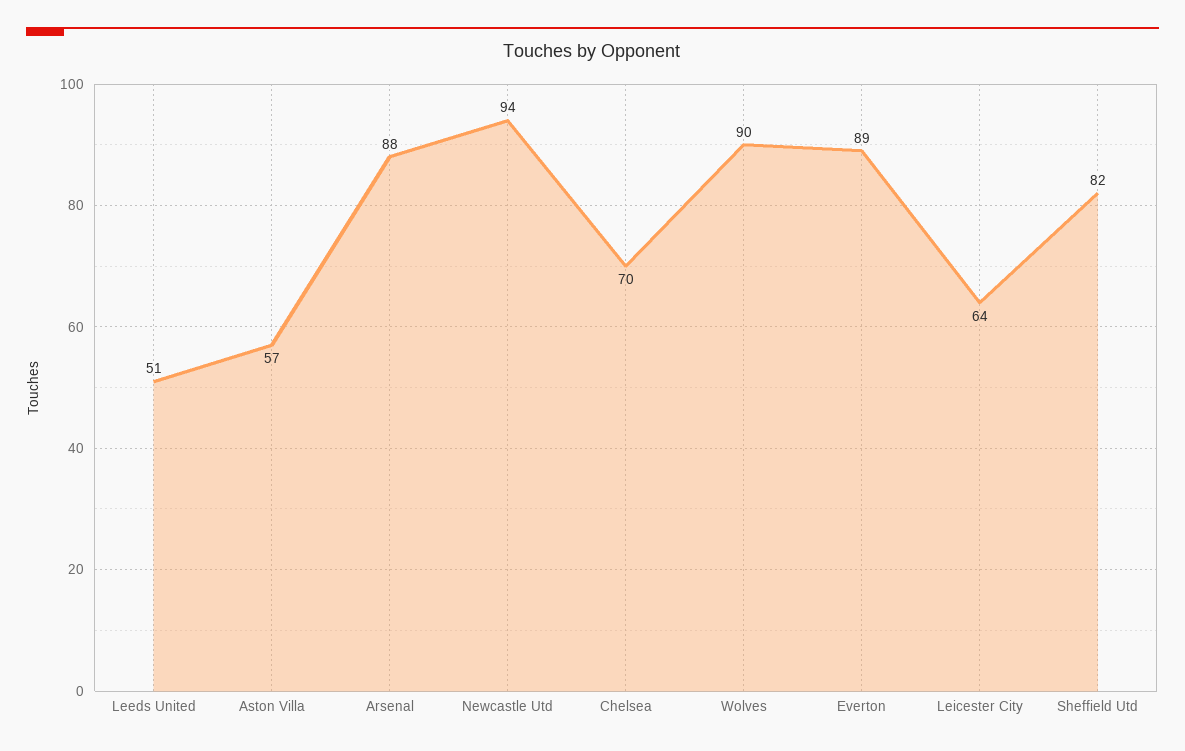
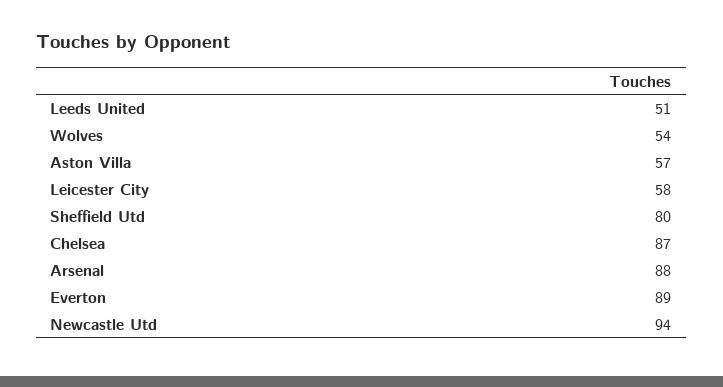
Chelsea: 70 -> 87
Wolves: 90 -> 54
Leicester City: 64 -> 58
Sheffield Utd: 82 -> 80

